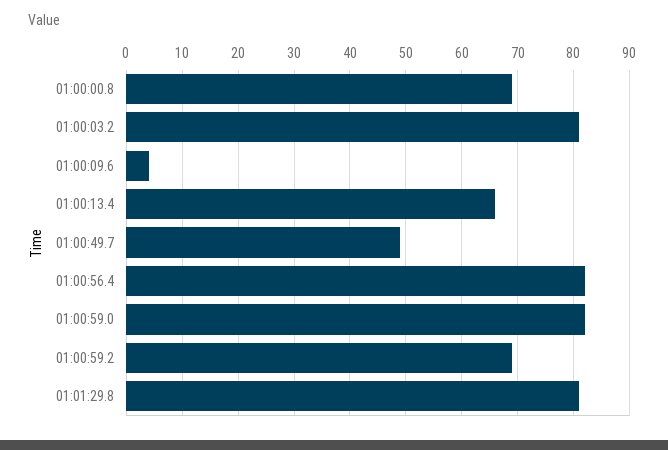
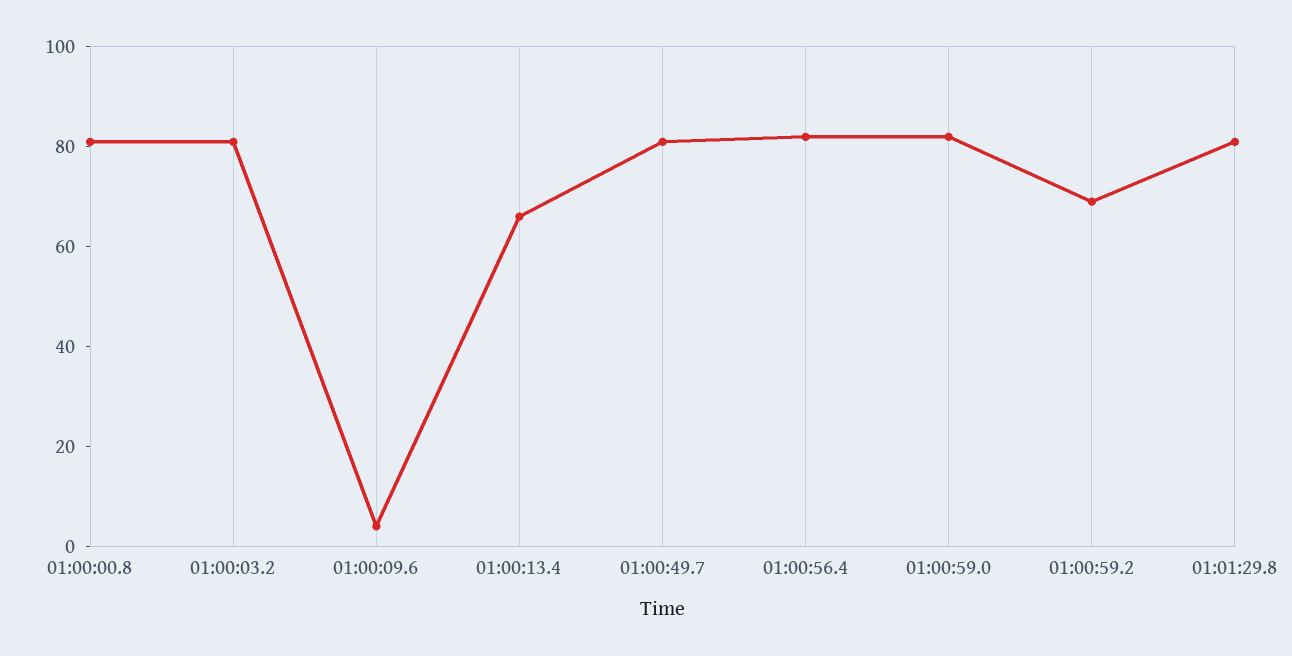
01:00:00.8: 70 -> 80
01:00:49.7: 50 -> 80

